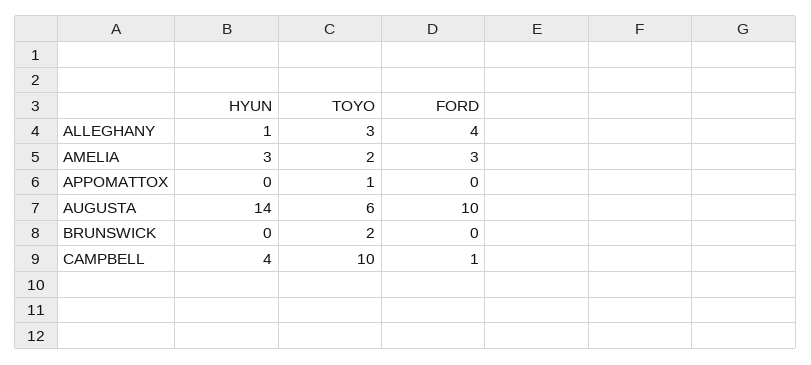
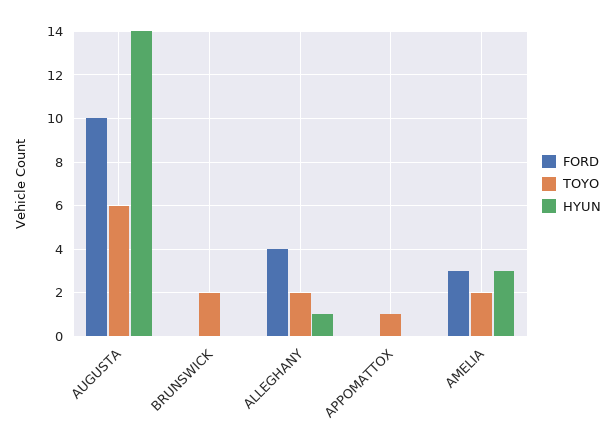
TOYO, ALLEGHANY: 3 -> 2
HYUN, CAMPBELL: 4 -> none
TOYO, CAMPBELL: 10 -> none
FORD, CAMPBELL: 1 -> none

